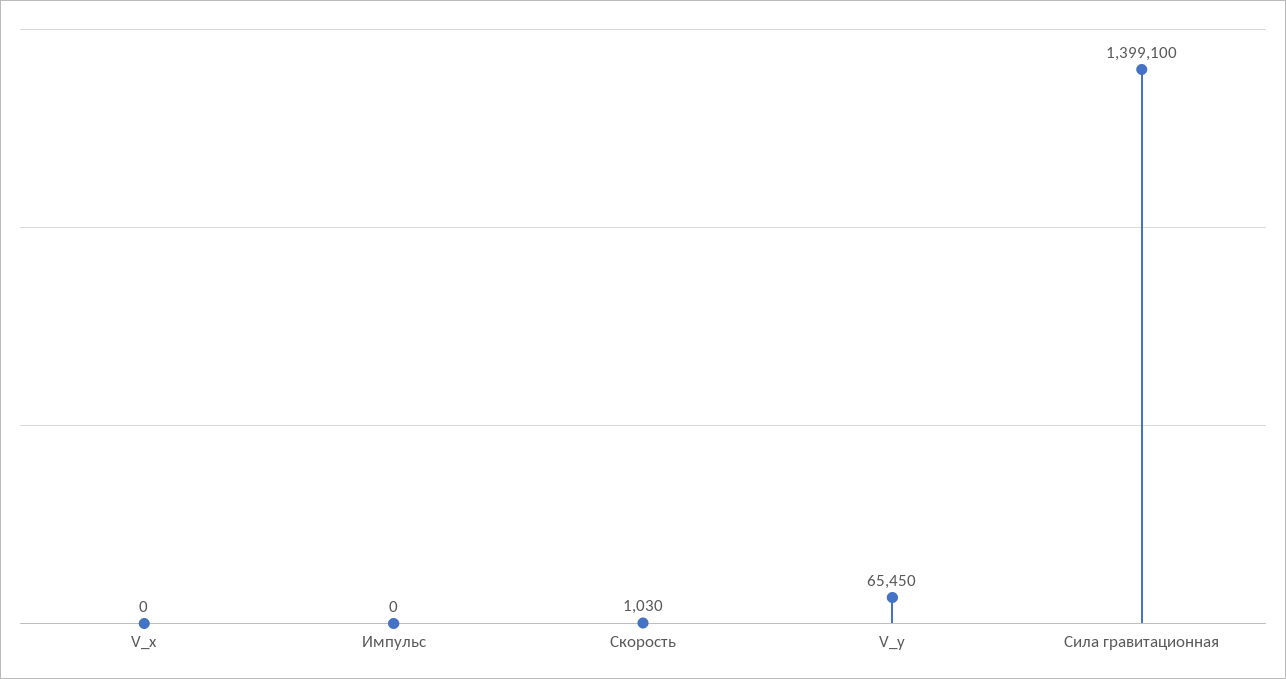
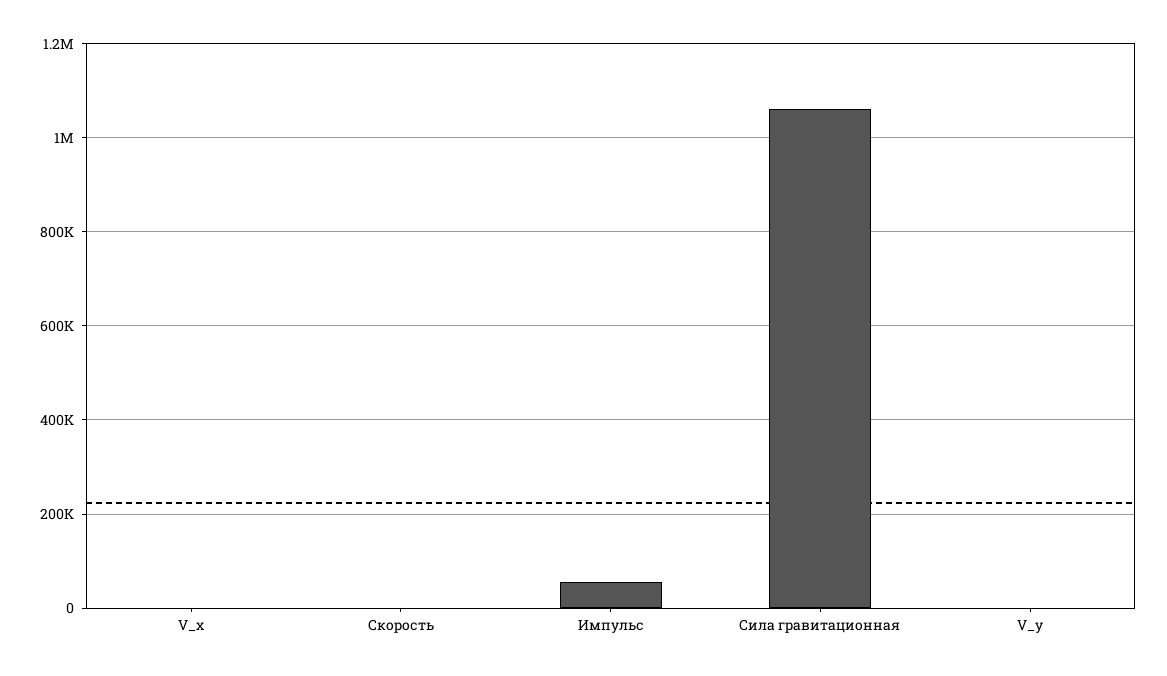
Импульс: 0 -> 60000
V_y: 65450 -> 0
Сила гравитационная: 1399100 -> 1060000

